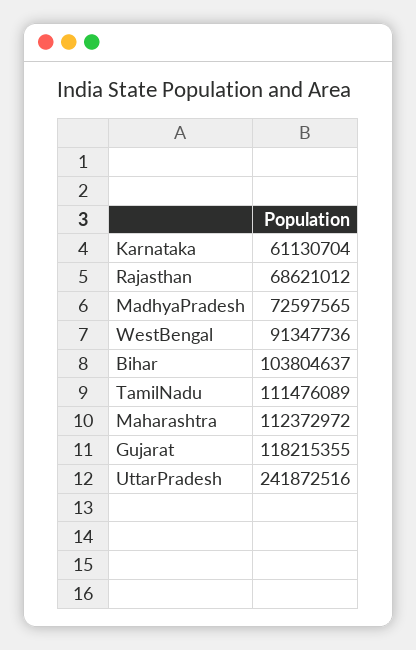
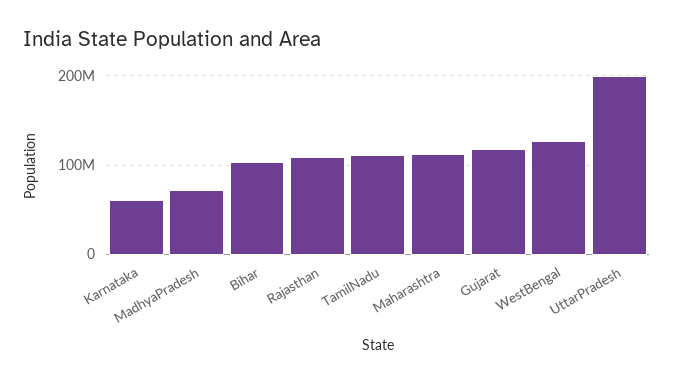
Rajasthan: 68621012 -> 110000000
WestBengal: 91347736 -> 130000000
UttarPradesh: 241872516 -> 200000000

